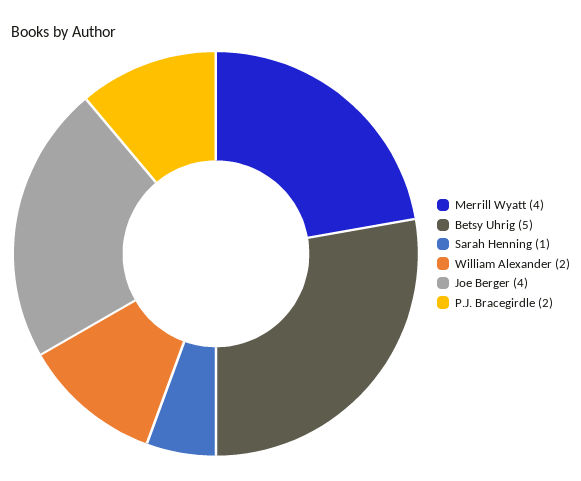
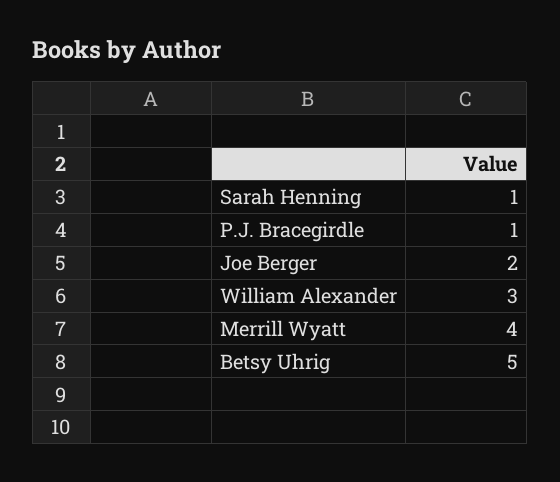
William Alexander: 2 -> 3
Joe Berger: 4 -> 2
P.J. Bracegirdle: 2 -> 1

